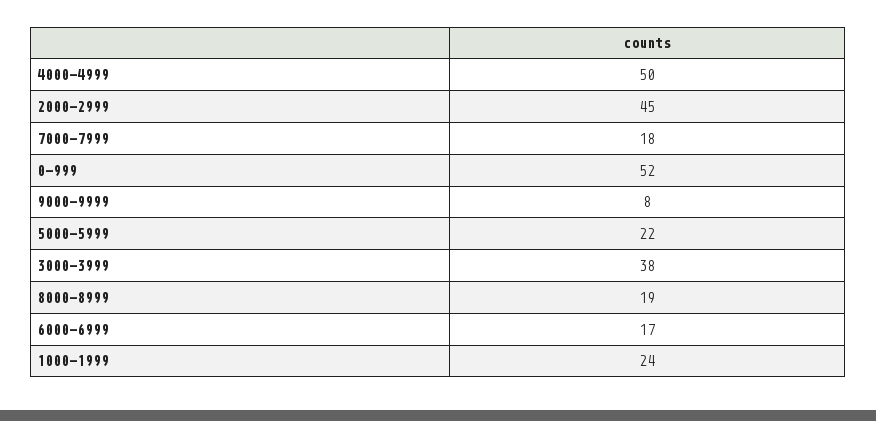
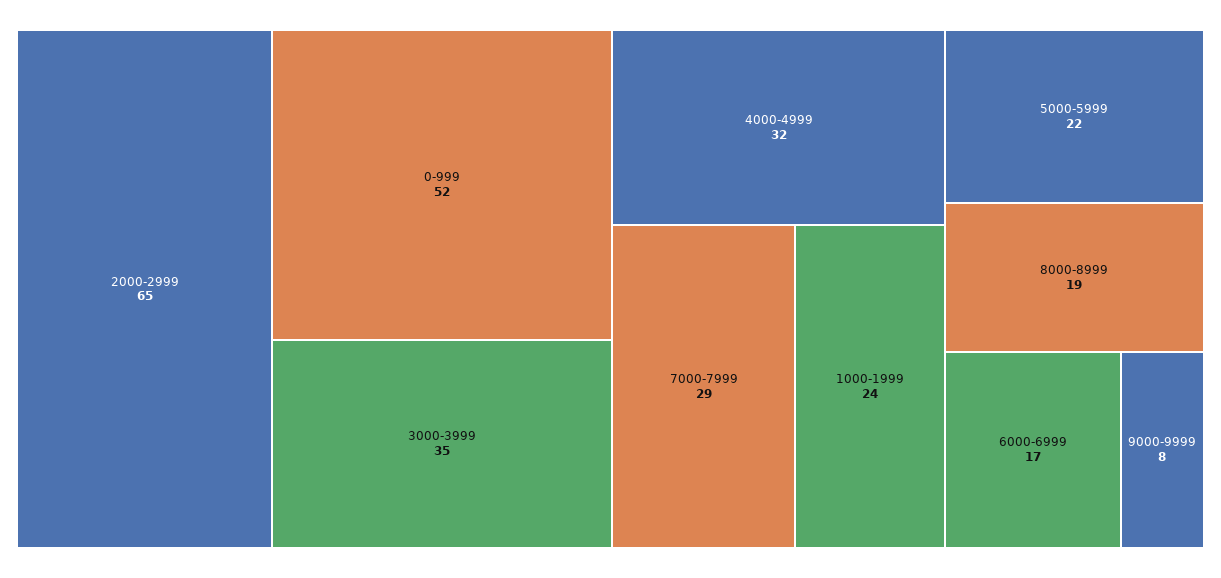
4000-4999: 50 -> 32
2000-2999: 45 -> 65
7000-7999: 18 -> 29
3000-3999: 38 -> 35

